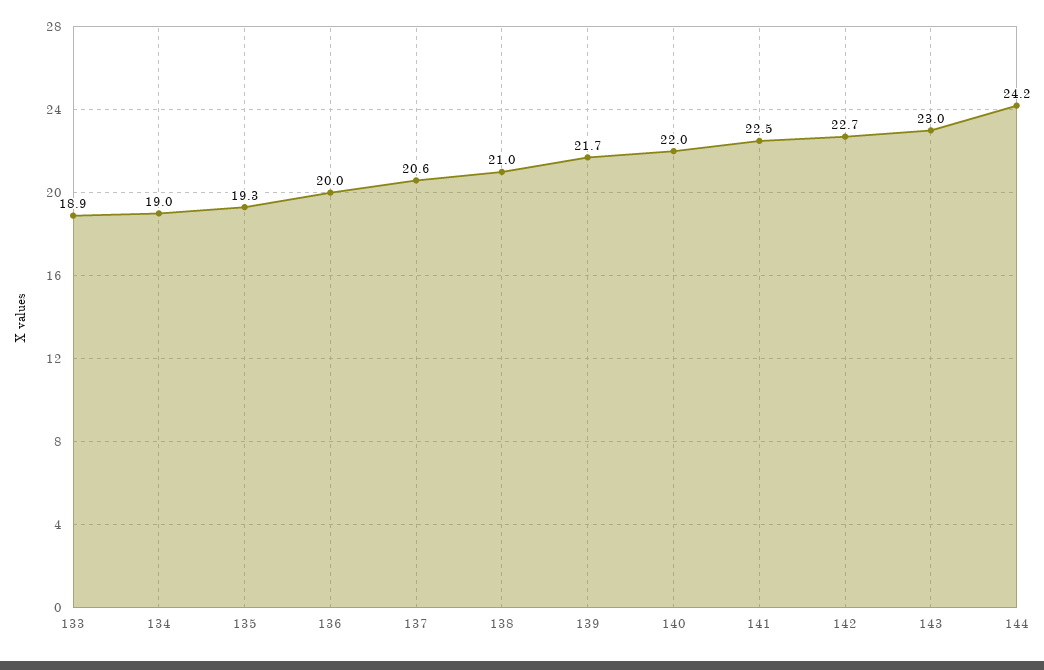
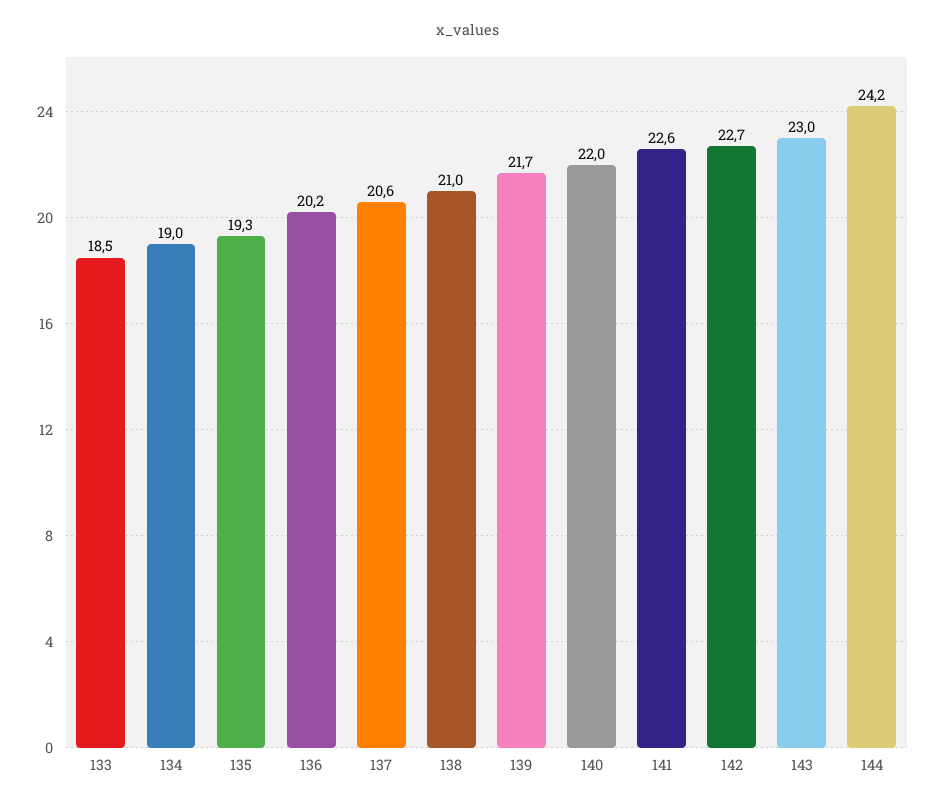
133: 18.9 -> 18.5
136: 20 -> 20.2
141: 22.5 -> 22.6

